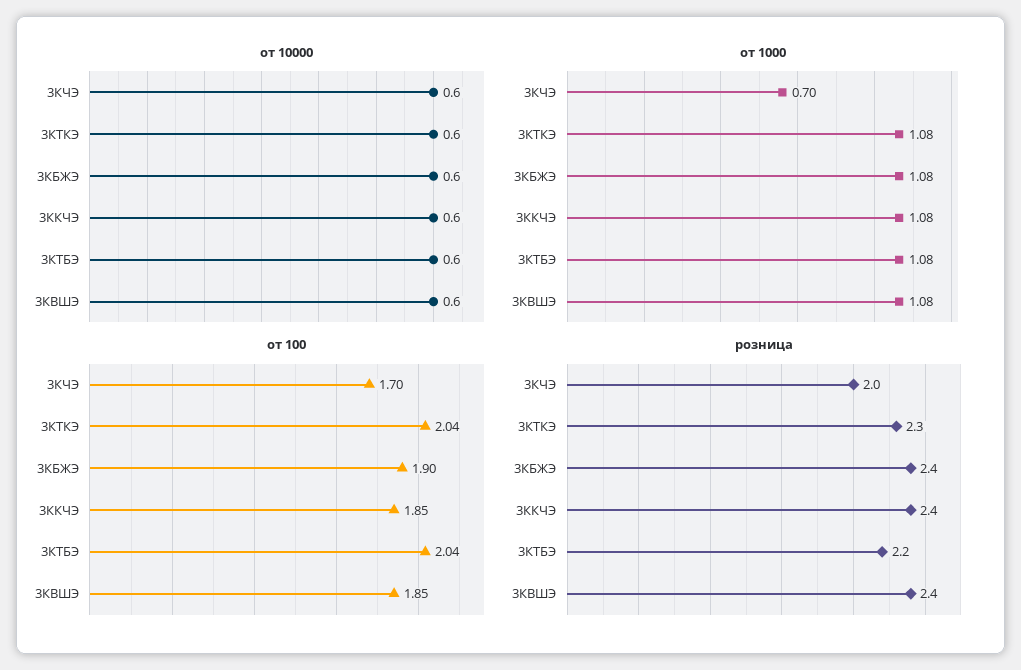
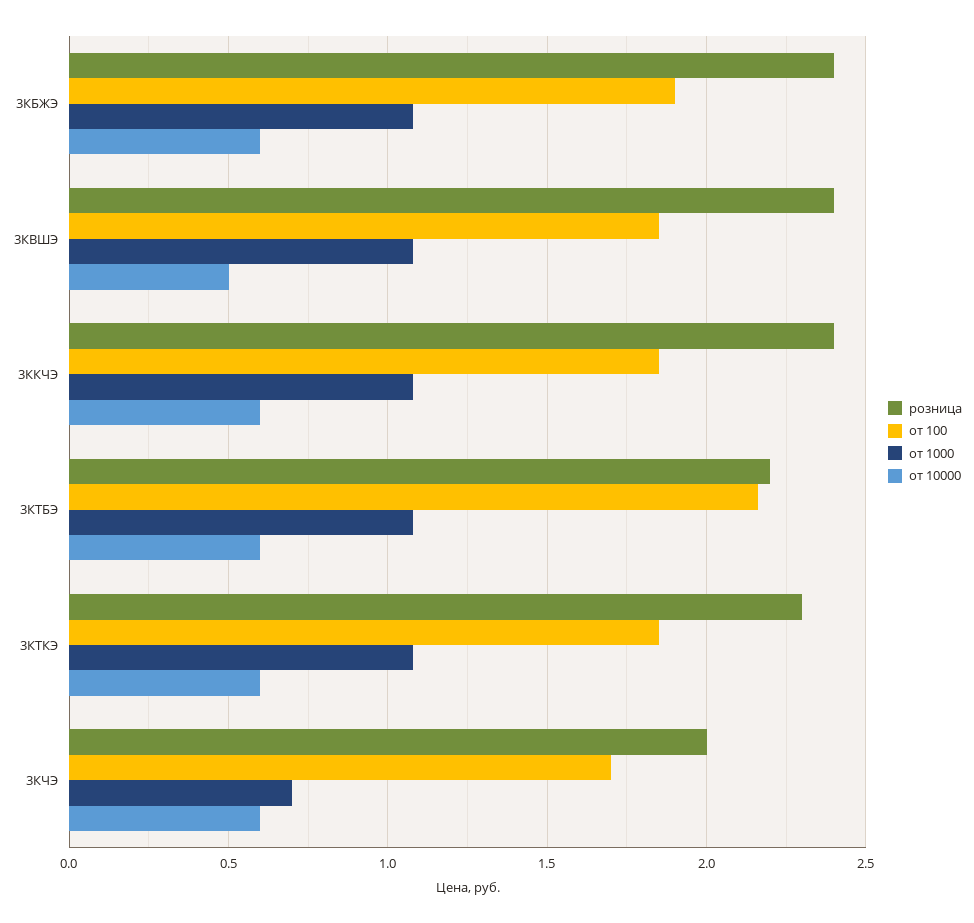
от 10000, 3КВШЭ: 0.6 -> 0.5
от 100, 3КТКЭ: 2.04 -> 1.85
от 100, 3КТБЭ: 2.04 -> 2.15

